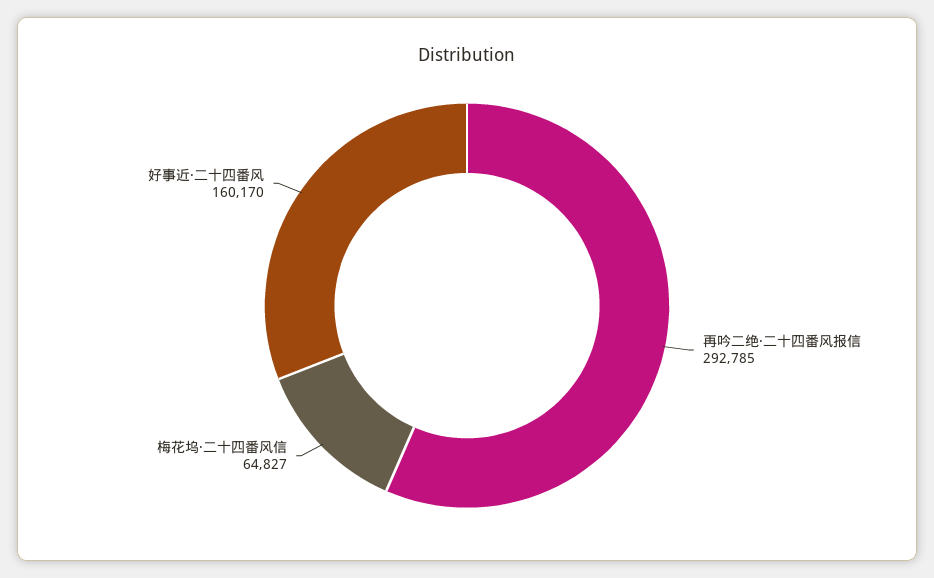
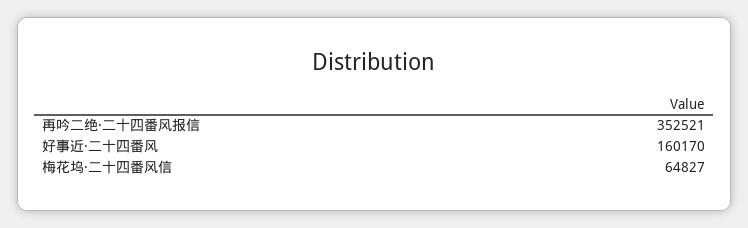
再吟二绝·二十四番风报信: 292785 -> 352521

